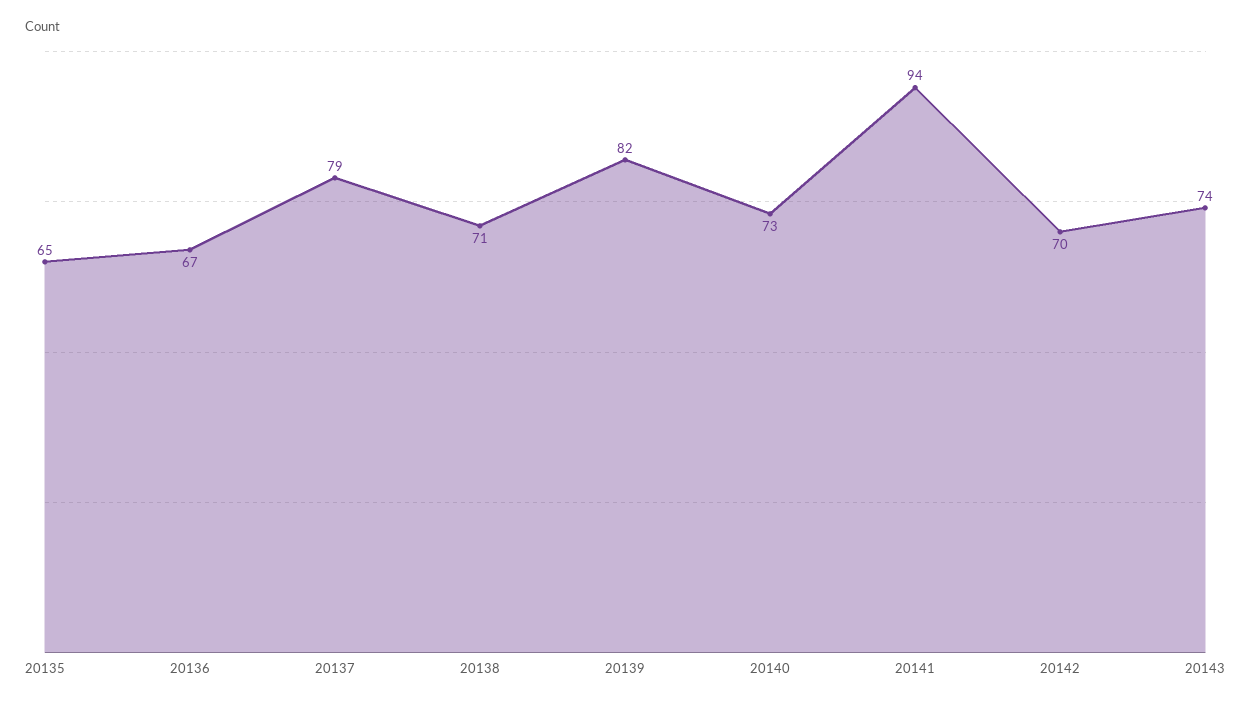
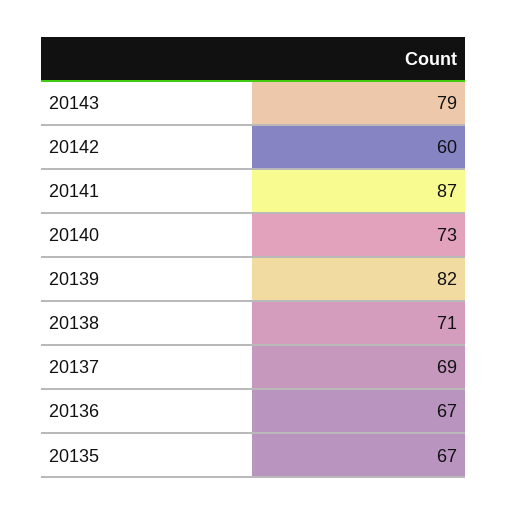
20135: 65 -> 67
20137: 79 -> 69
20141: 94 -> 87
20142: 70 -> 60
20143: 74 -> 79

